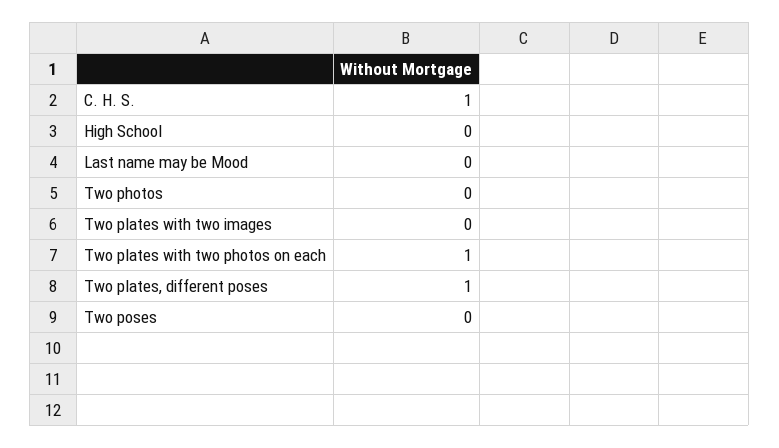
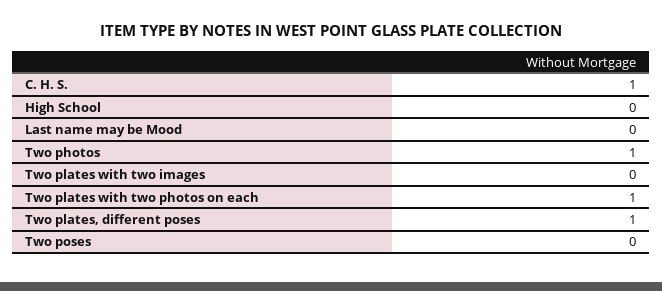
Two photos: 0 -> 1

